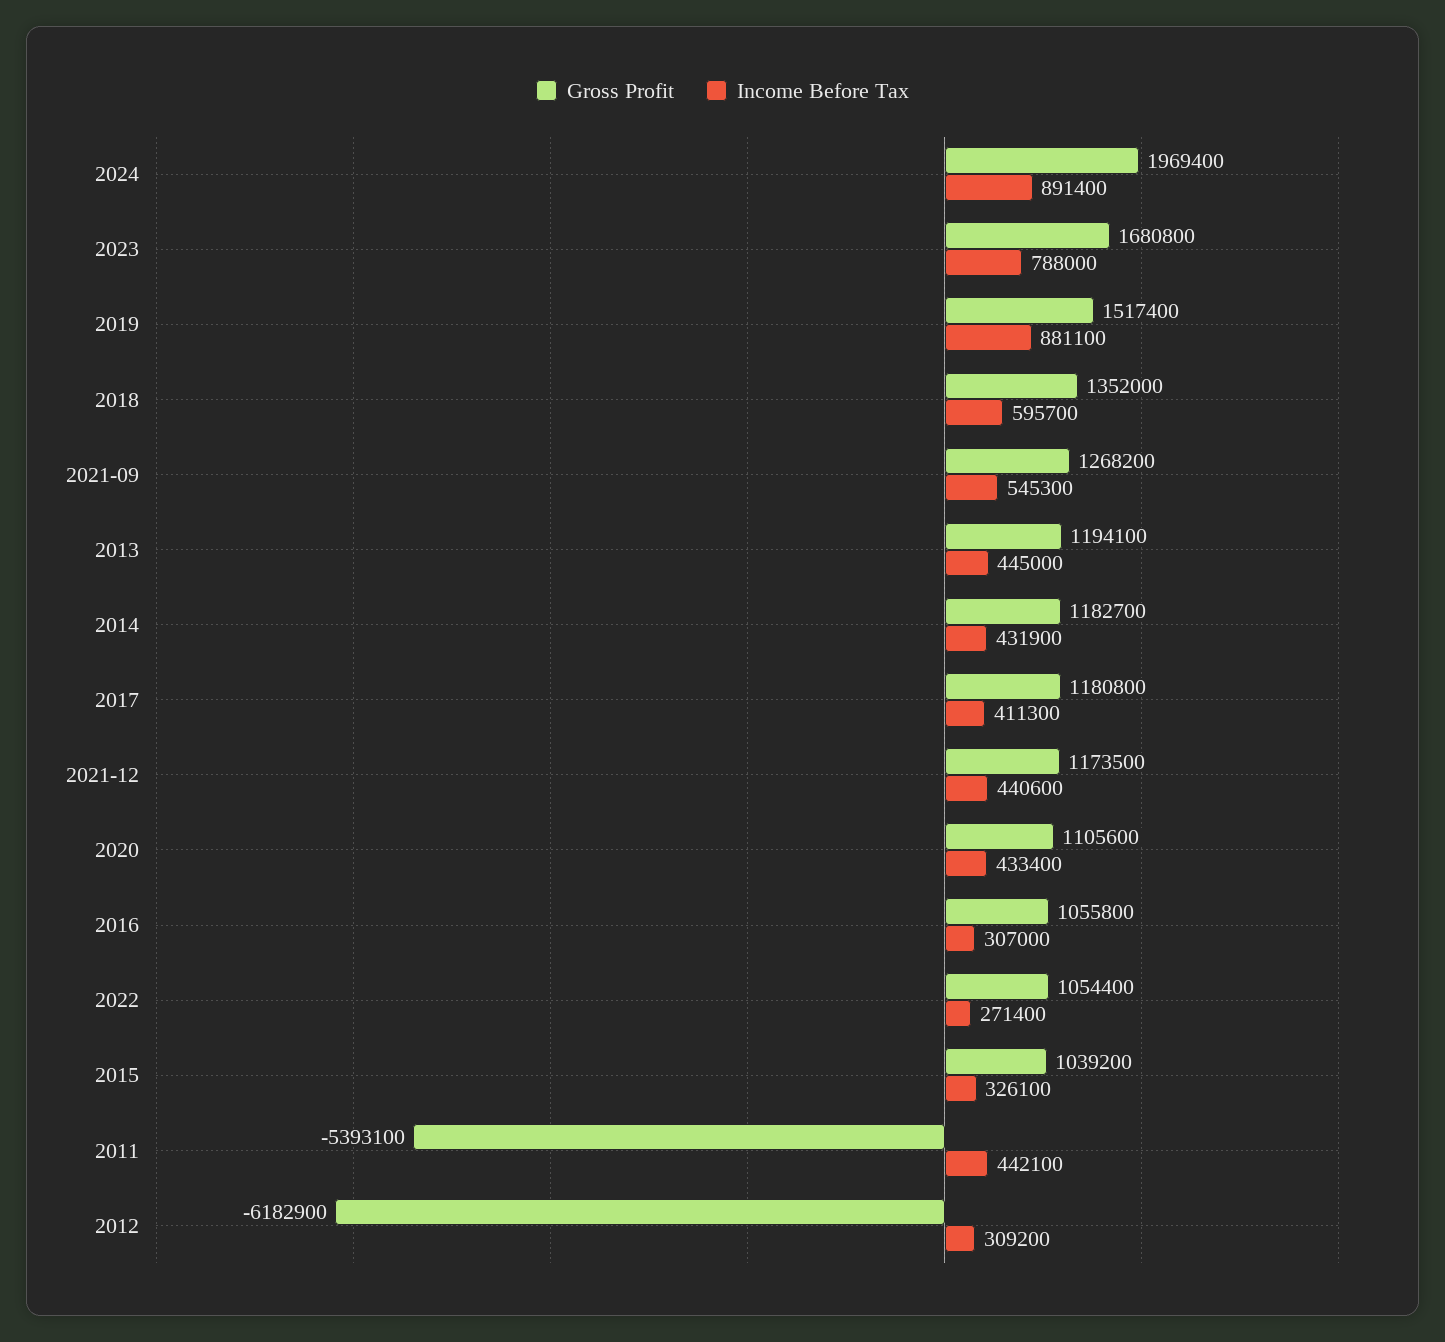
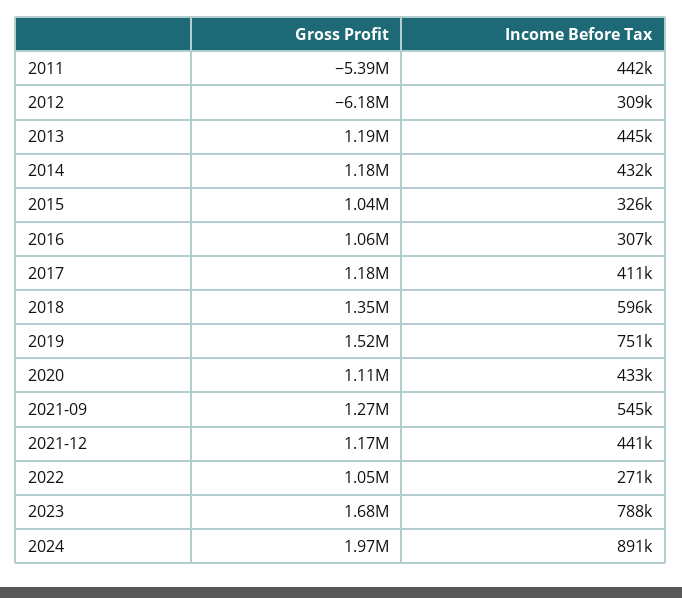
Income Before Tax, 2019: 881100 -> 751000

